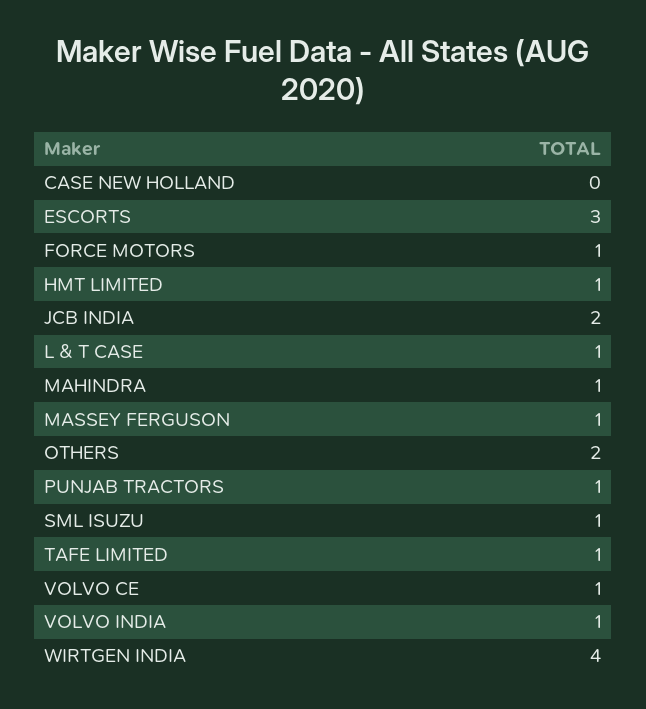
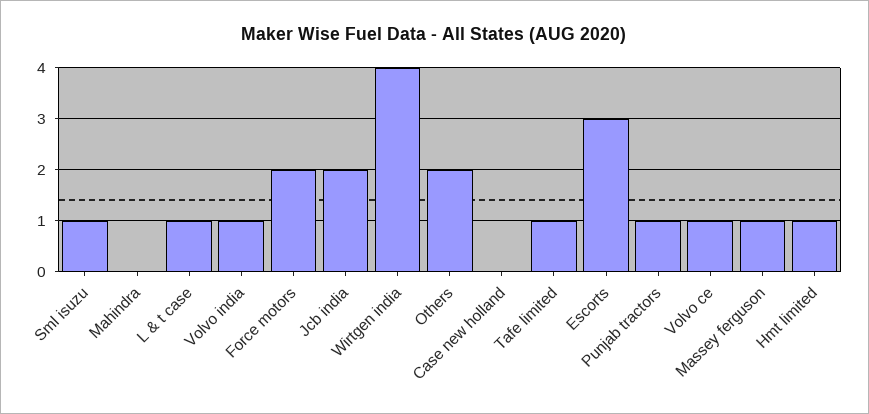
FORCE MOTORS: 1 -> 2
MAHINDRA: 1 -> 0

